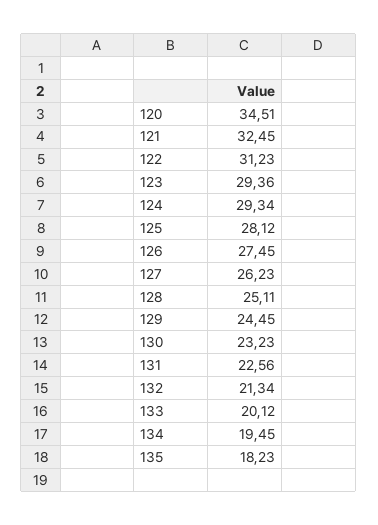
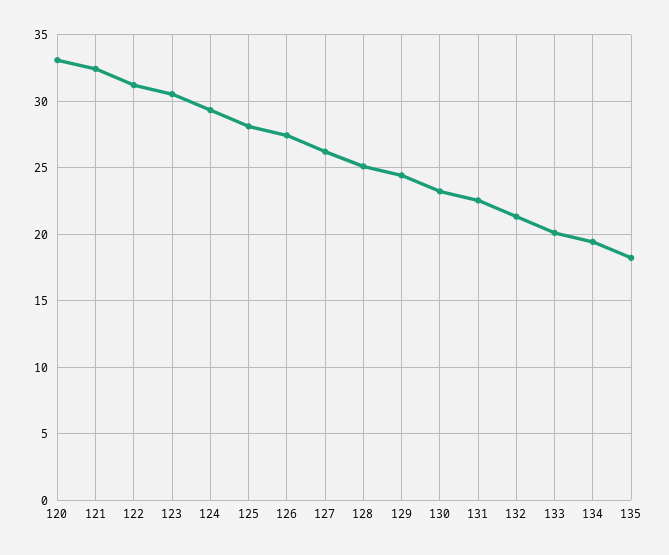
120: 34.51 -> 33
123: 29.36 -> 30.5

